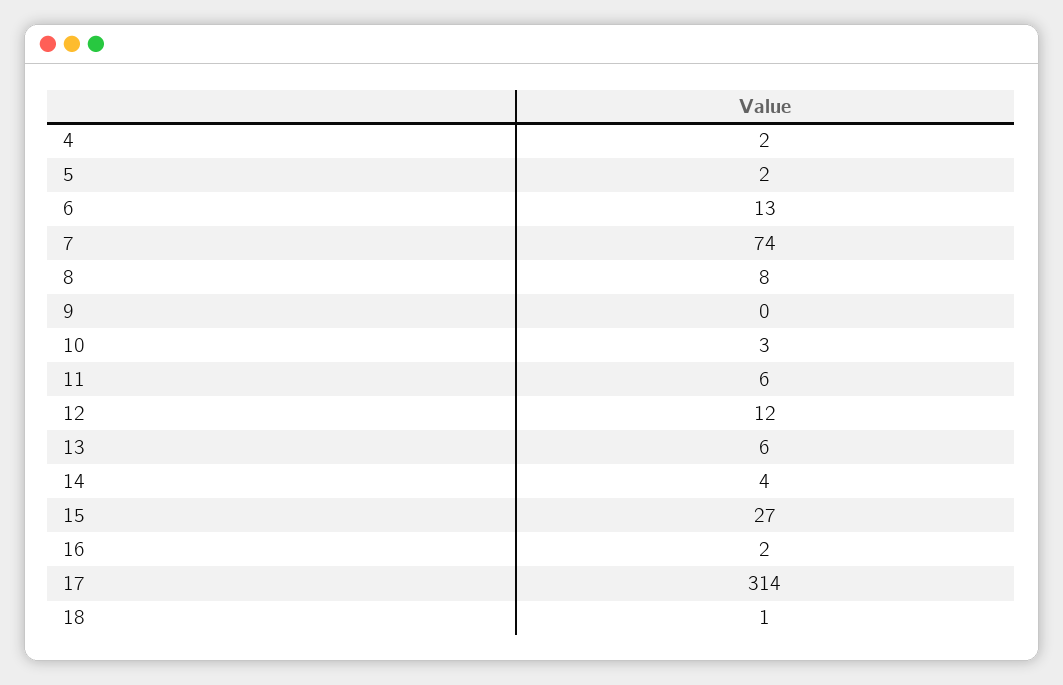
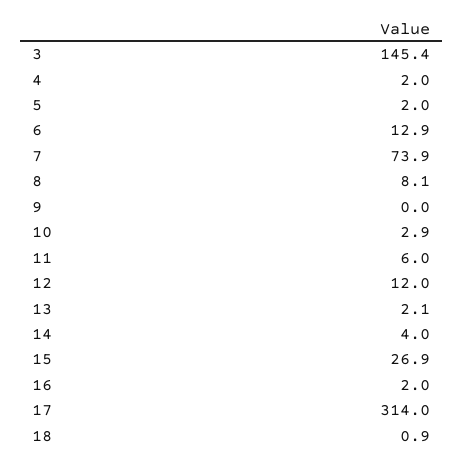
13: 6 -> 2.1
3: none -> 145.4

